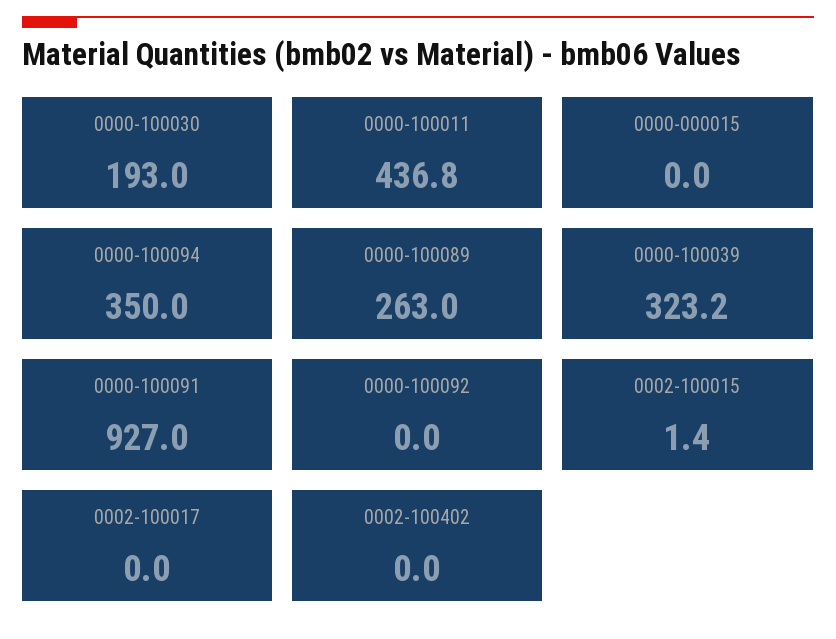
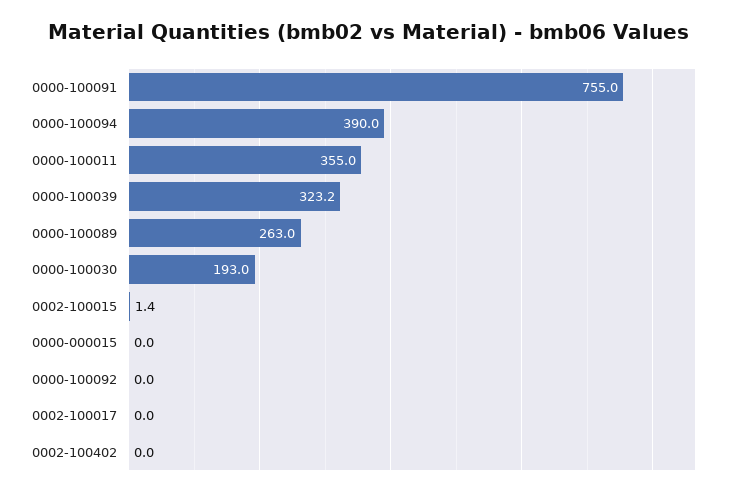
0000-100011: 436.8 -> 355
0000-100094: 350 -> 390
0000-100091: 927 -> 755

